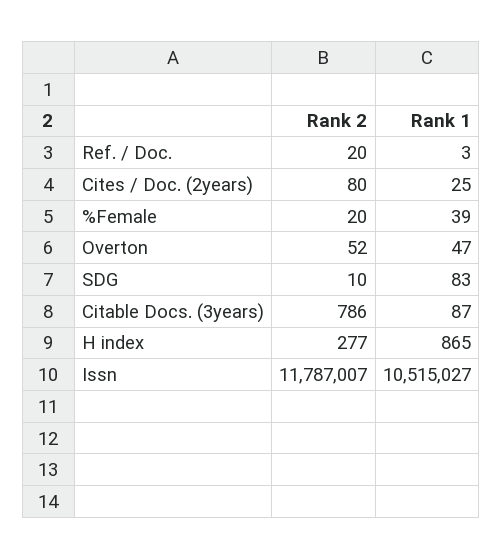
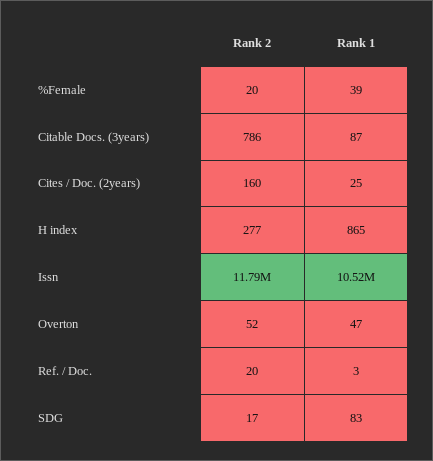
Rank 2, Cites / Doc. (2years): 80 -> 160
Rank 2, SDG: 10 -> 17

